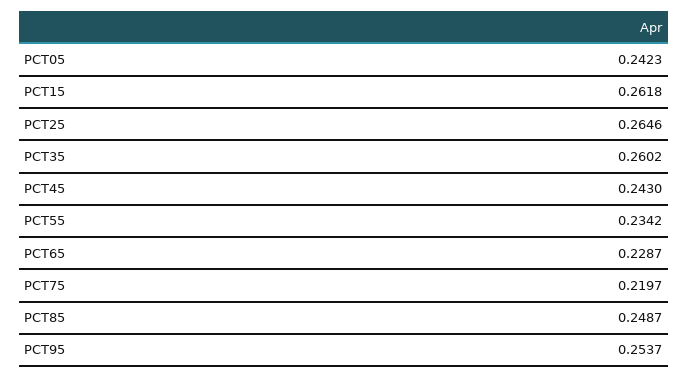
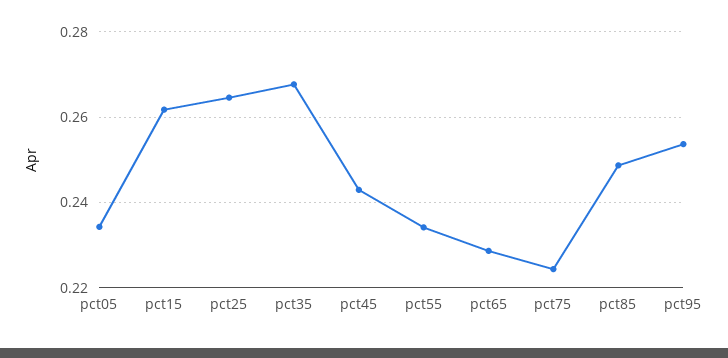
PCT05: 0.2423 -> 0.234
PCT35: 0.2602 -> 0.268
PCT75: 0.2197 -> 0.224

